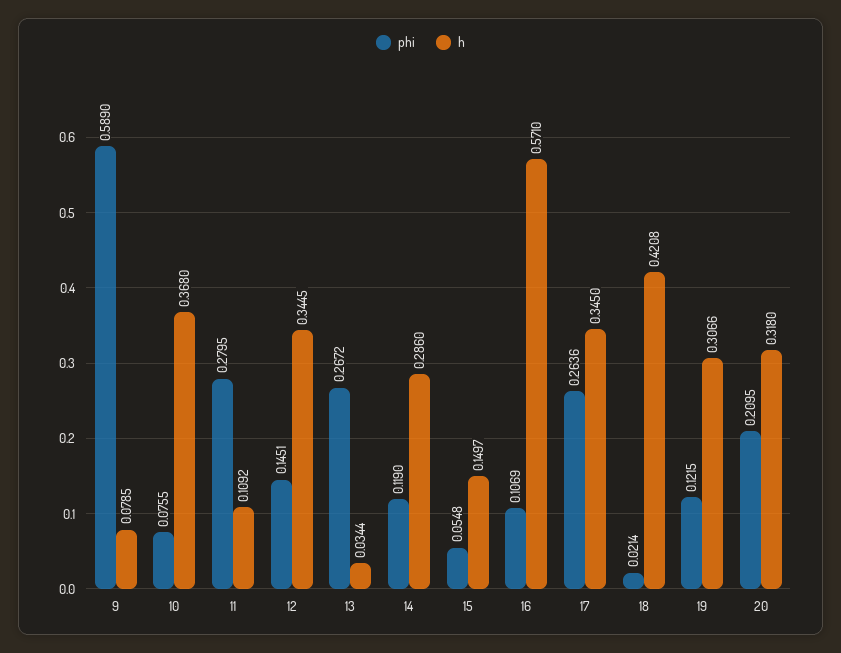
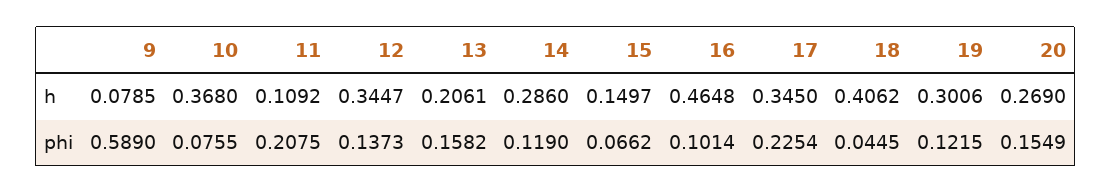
phi, 11: 0.2795 -> 0.2075
phi, 12: 0.1451 -> 0.1373
h, 12: 0.3445 -> 0.3447
phi, 13: 0.2672 -> 0.1582
h, 13: 0.0344 -> 0.2061
phi, 15: 0.0548 -> 0.0662
phi, 16: 0.1069 -> 0.1014
h, 16: 0.571 -> 0.4648
phi, 17: 0.2636 -> 0.2254
phi, 18: 0.0214 -> 0.0445
h, 18: 0.4208 -> 0.4062
h, 19: 0.3066 -> 0.3006
phi, 20: 0.2095 -> 0.1549
h, 20: 0.318 -> 0.269

